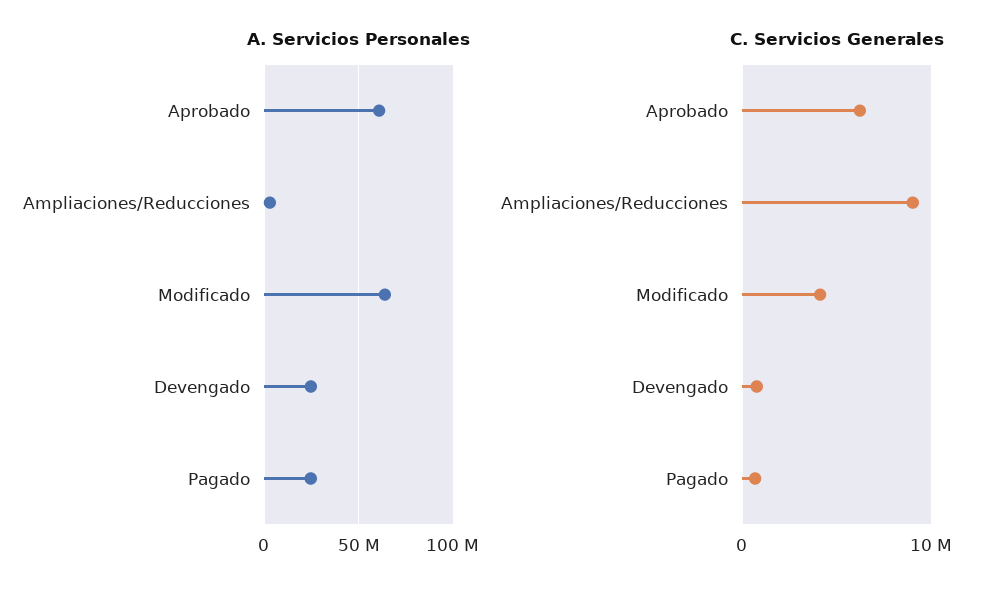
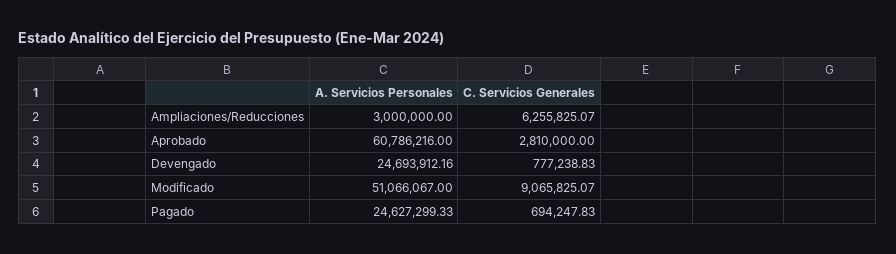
A. Servicios Personales, Modificado: 65000000 -> 51066067
C. Servicios Generales, Aprobado: 6000000 -> 2810000
C. Servicios Generales, Ampliaciones/Reducciones: 9000000 -> 6255825.07
C. Servicios Generales, Modificado: 4000000 -> 9065825.07

